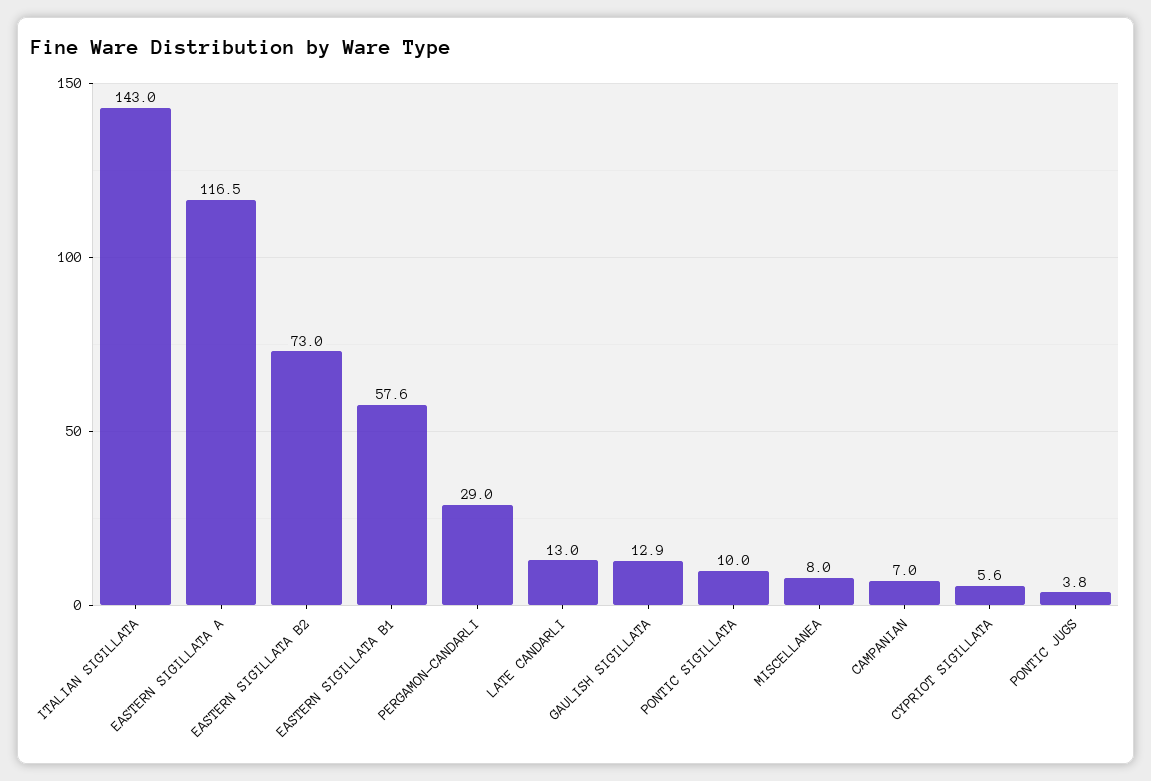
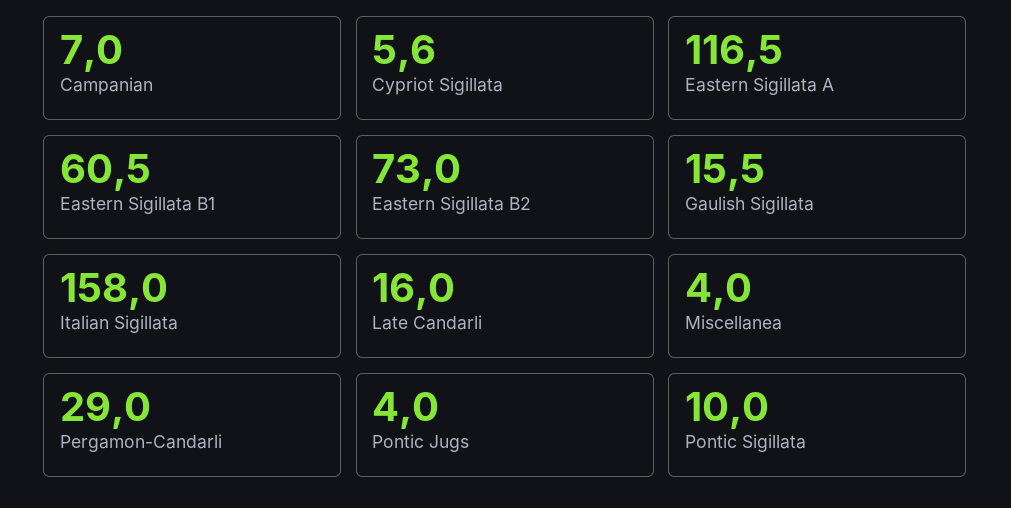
ITALIAN SIGILLATA: 143 -> 158
EASTERN SIGILLATA B1: 57.6 -> 60.5
LATE CANDARLI: 13 -> 16
GAULISH SIGILLATA: 12.9 -> 15.5
MISCELLANEA: 8 -> 4
PONTIC JUGS: 3.8 -> 4

